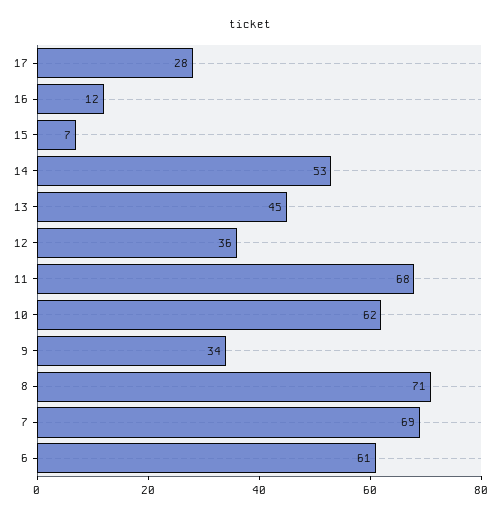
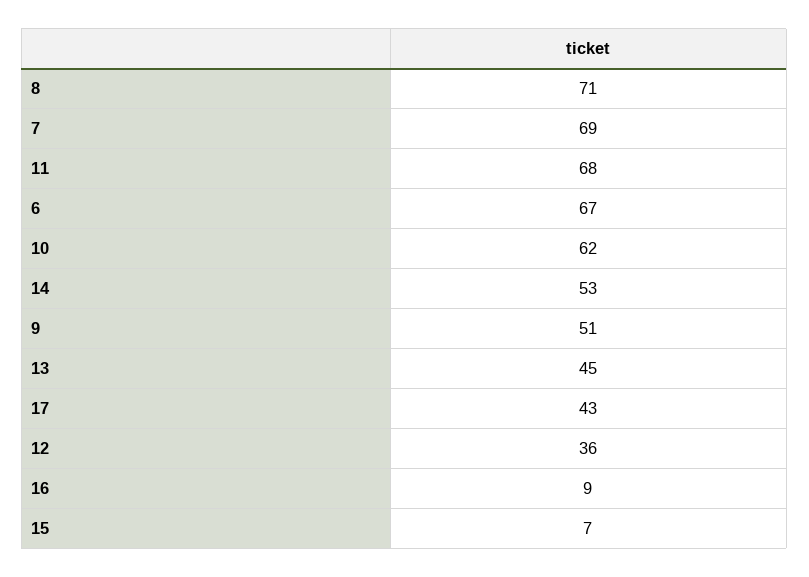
17: 28 -> 43
16: 12 -> 9
9: 34 -> 51
6: 61 -> 67

